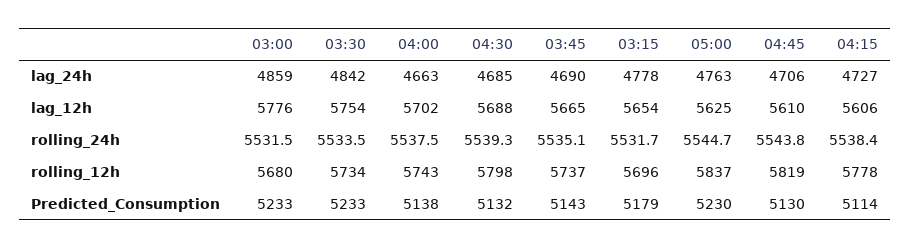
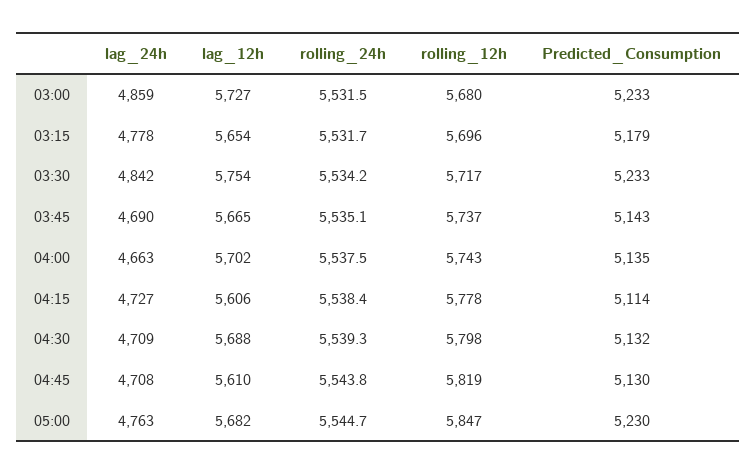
04:30, lag_24h: 4685 -> 4709
04:45, lag_24h: 4706 -> 4708
03:00, lag_12h: 5776 -> 5727
05:00, lag_12h: 5625 -> 5682
03:30, rolling_24h: 5533.5 -> 5534.2
03:30, rolling_12h: 5734 -> 5717
05:00, rolling_12h: 5837 -> 5847
04:00, Predicted_Consumption: 5138 -> 5135

